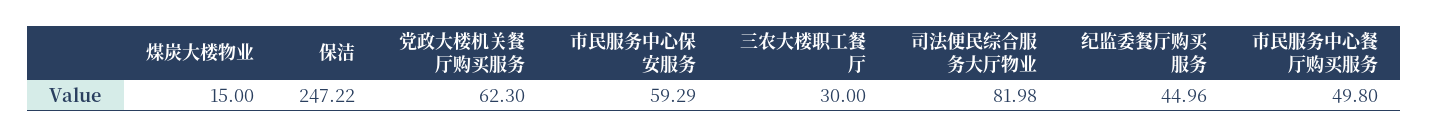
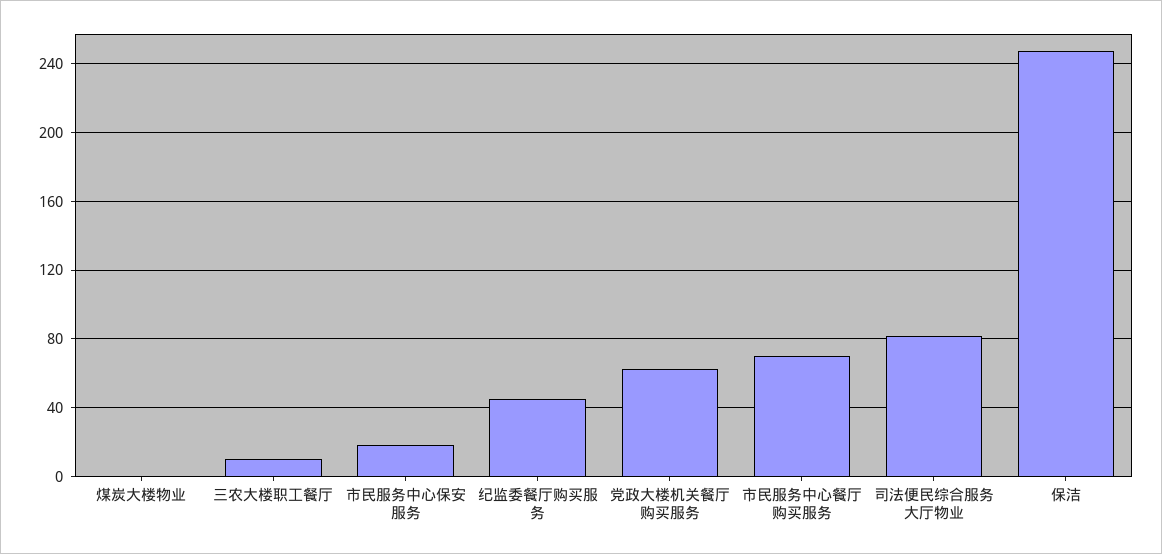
煤炭大楼物业: 15 -> 0
市民服务中心保安服务: 59.29 -> 20
三农大楼职工餐厅: 30 -> 10
市民服务中心餐厅购买服务: 49.8 -> 70

